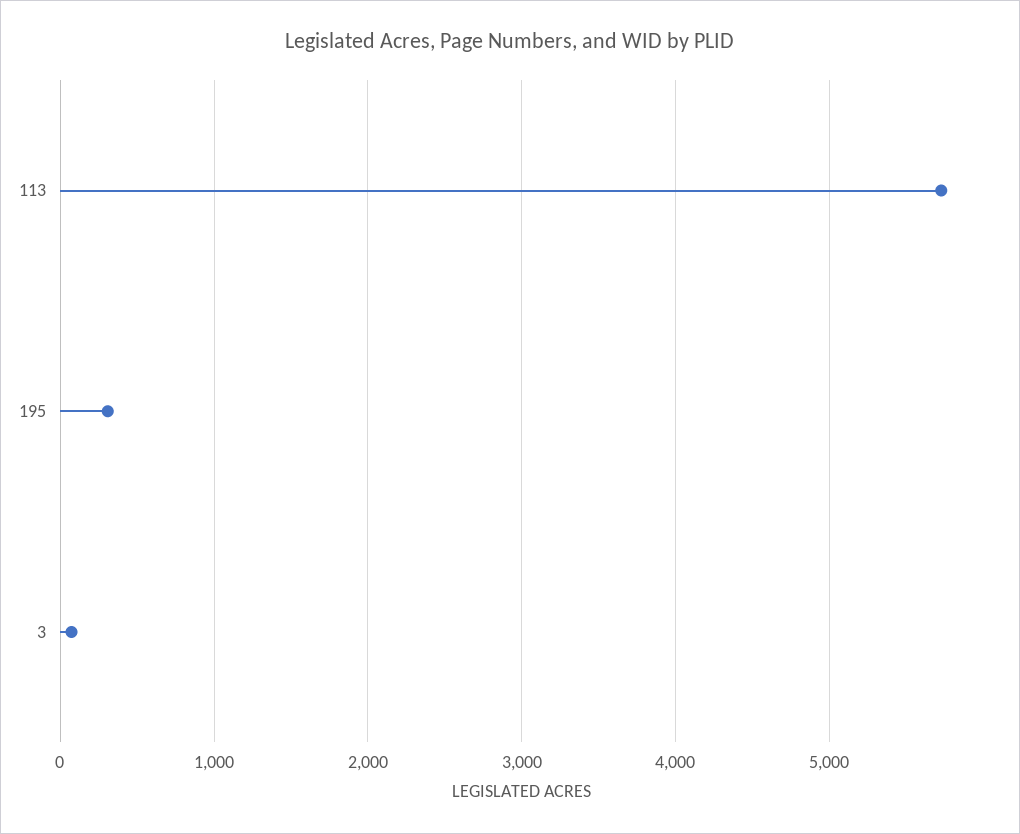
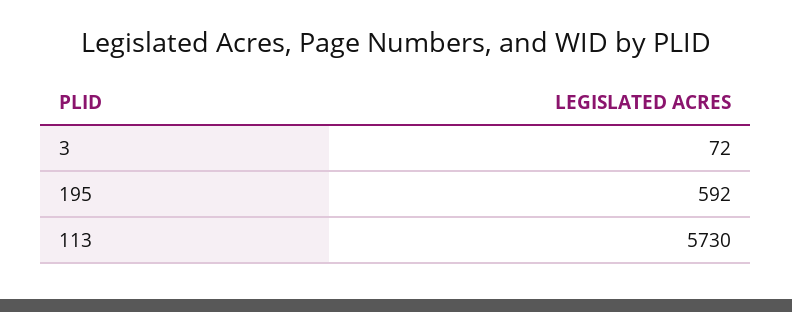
195: 300 -> 592

